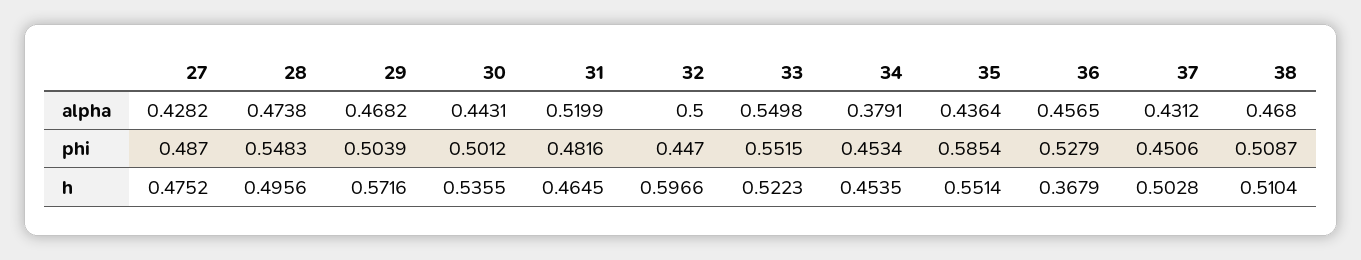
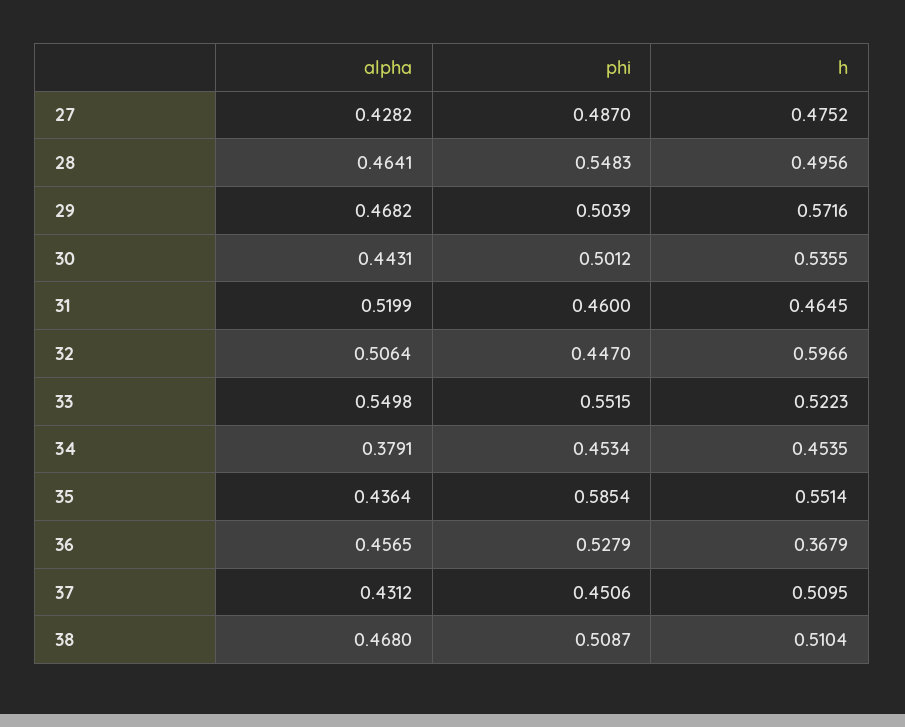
28, alpha: 0.4738 -> 0.4641
32, alpha: 0.5 -> 0.5064
31, phi: 0.4816 -> 0.46
37, h: 0.5028 -> 0.5095

